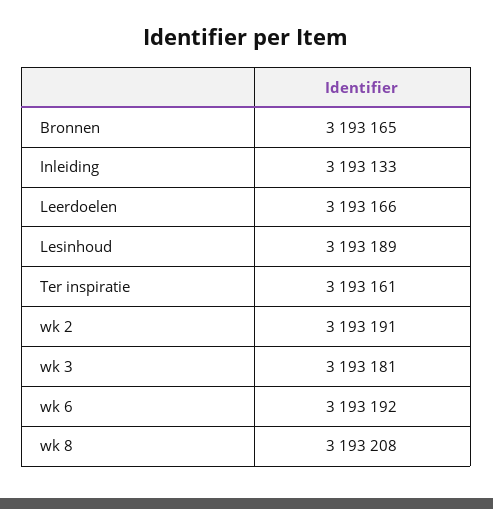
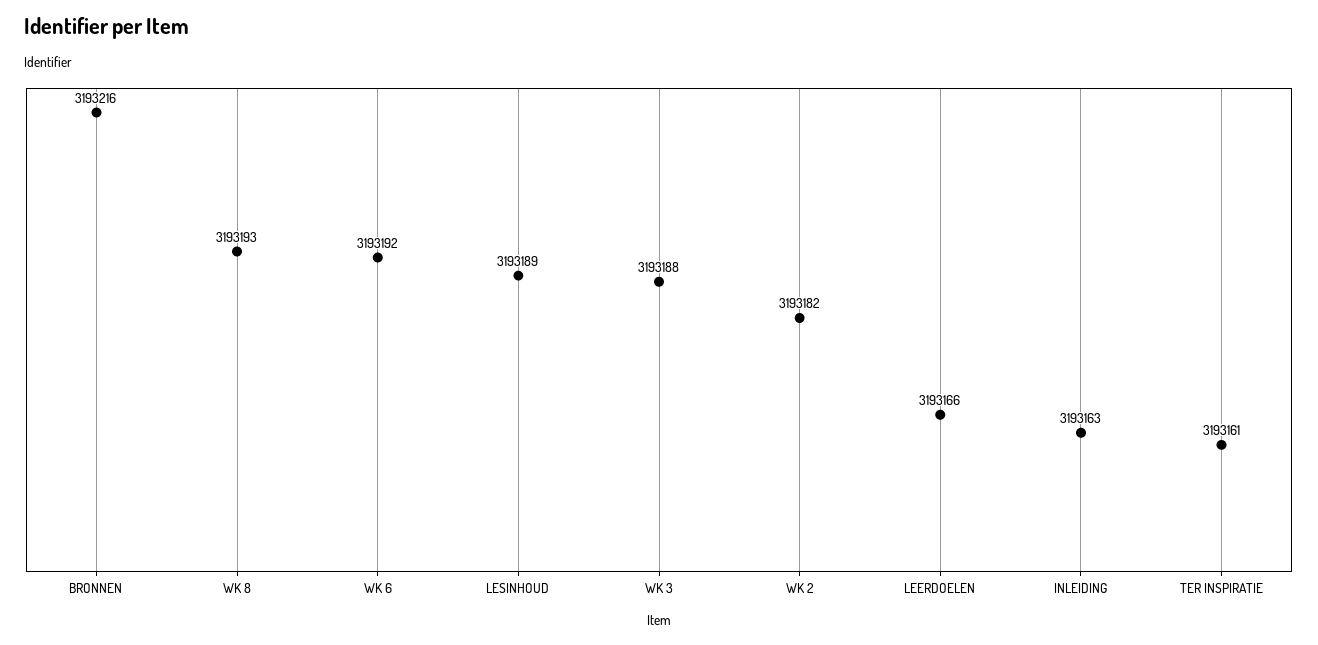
Bronnen: 3193165 -> 3193216
Inleiding: 3193133 -> 3193163
wk 2: 3193191 -> 3193182
wk 3: 3193181 -> 3193188
wk 8: 3193208 -> 3193193

